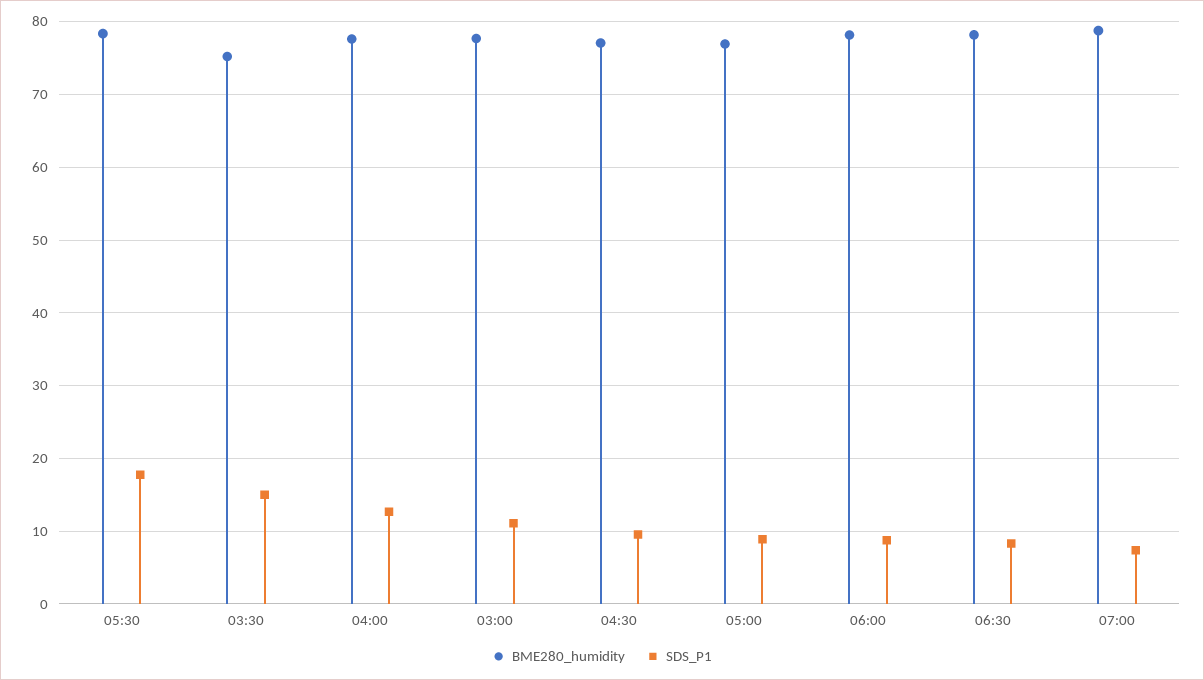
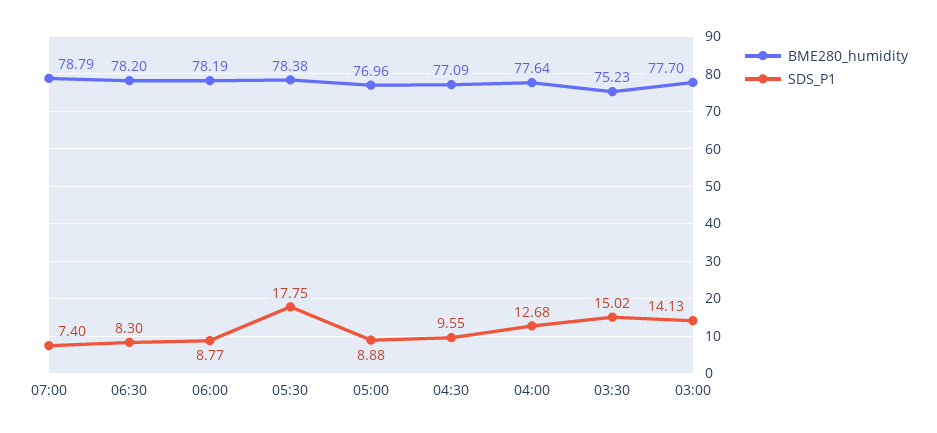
SDS_P1, 03:00: 11 -> 14.13

